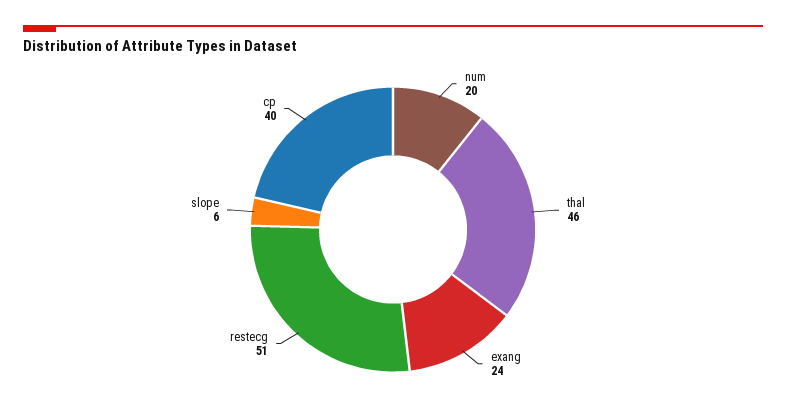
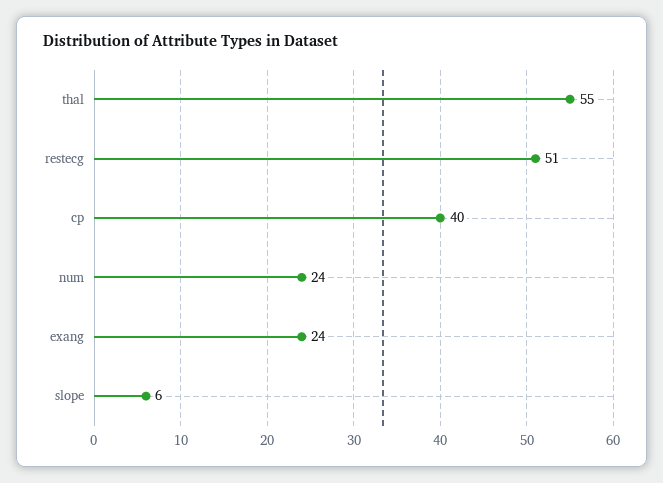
num: 20 -> 24
thal: 46 -> 55

